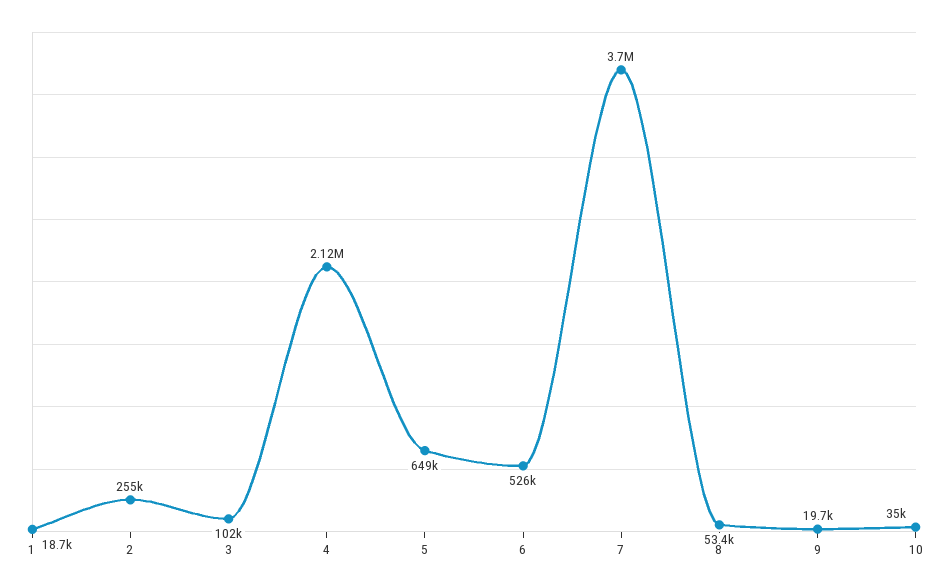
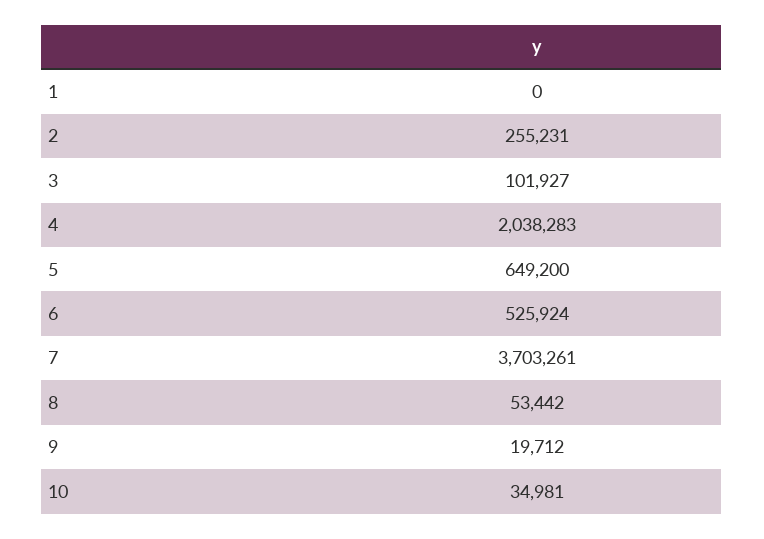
1: 18700 -> 0
4: 2120000 -> 2038283

